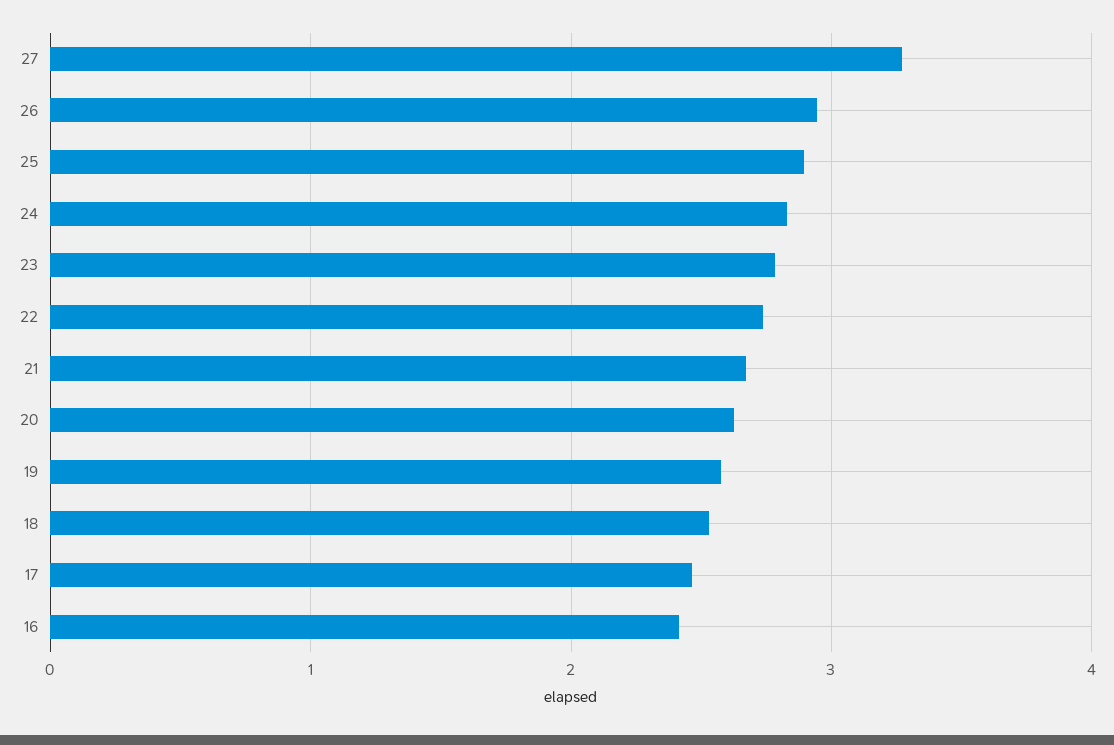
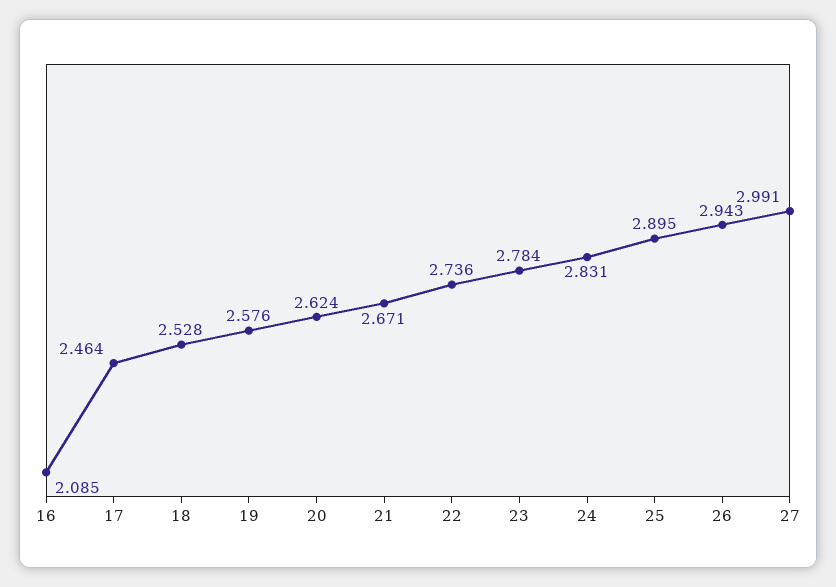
27: 3.3 -> 2.991
16: 2.4 -> 2.085

